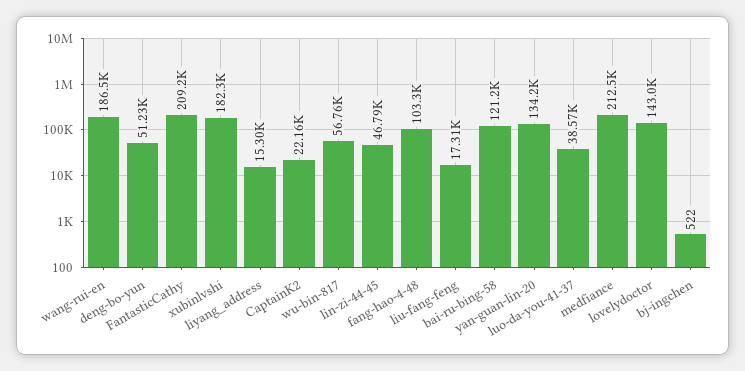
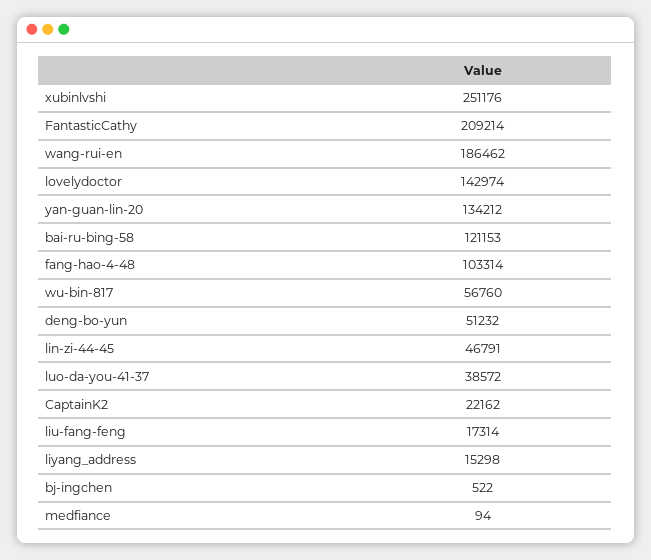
xubinlvshi: 182300 -> 251176
medfiance: 212500 -> 94

